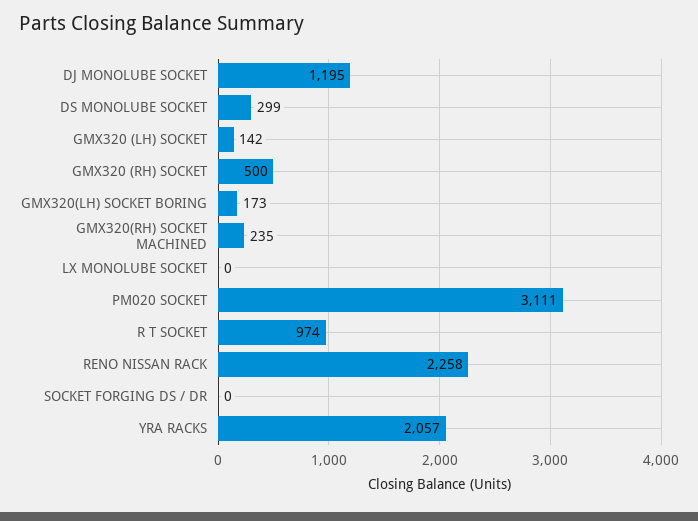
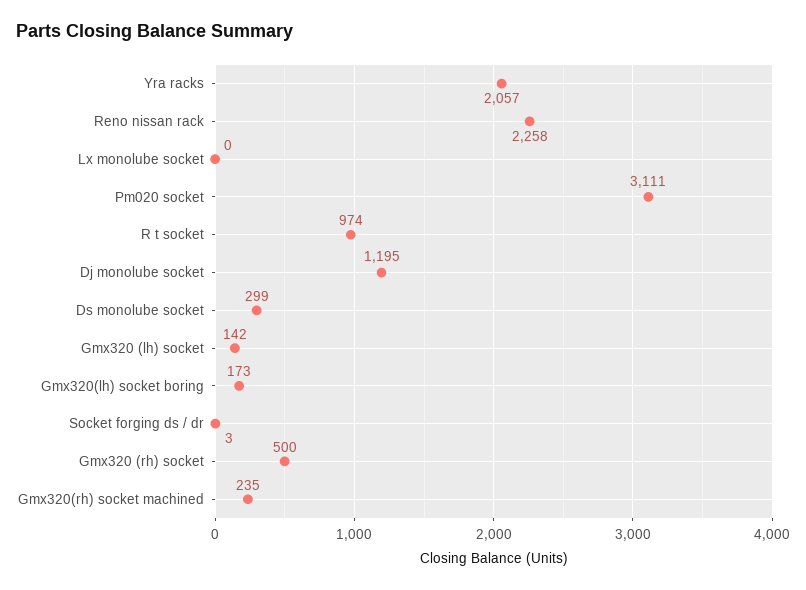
SOCKET FORGING DS / DR: 0 -> 3

